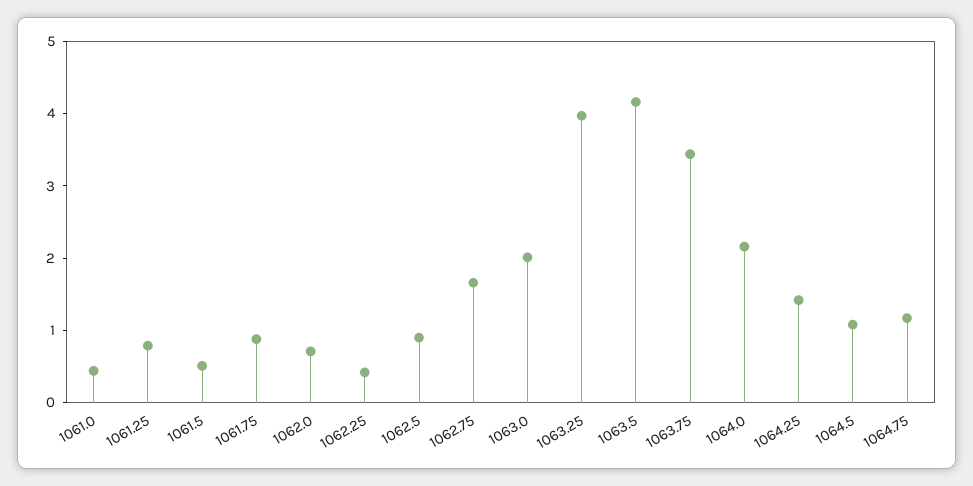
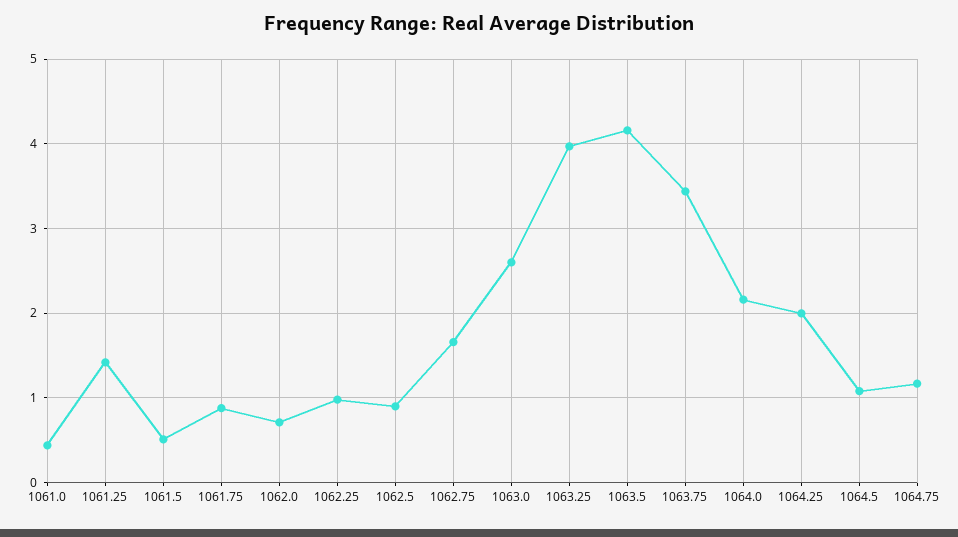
1061.25: 0.8 -> 1.4
1062.25: 0.4 -> 1
1063.0: 2 -> 2.6
1064.25: 1.4 -> 2

